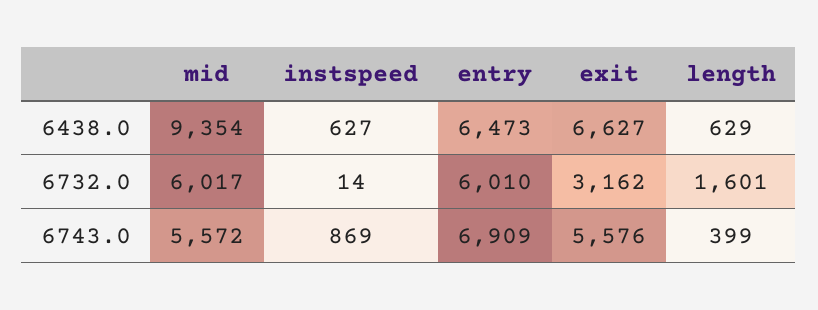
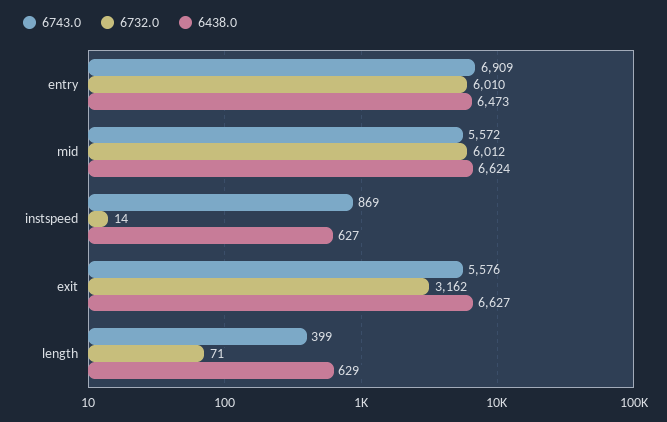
6438.0, mid: 9354 -> 6624
6732.0, mid: 6017 -> 6012
6732.0, length: 1601 -> 71

